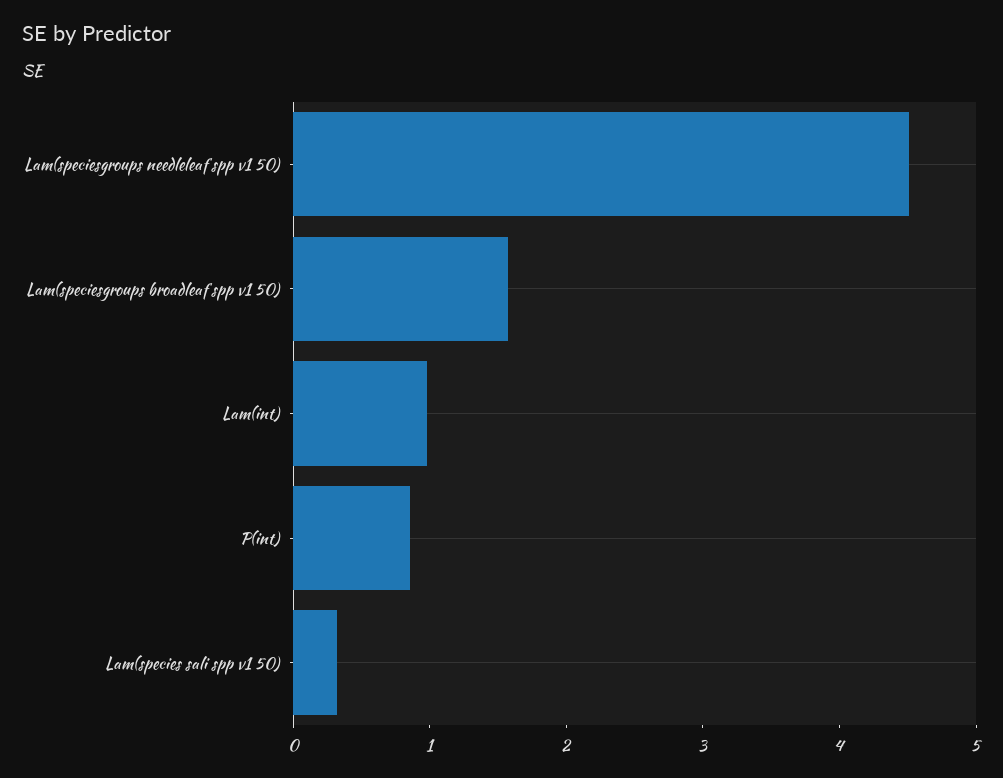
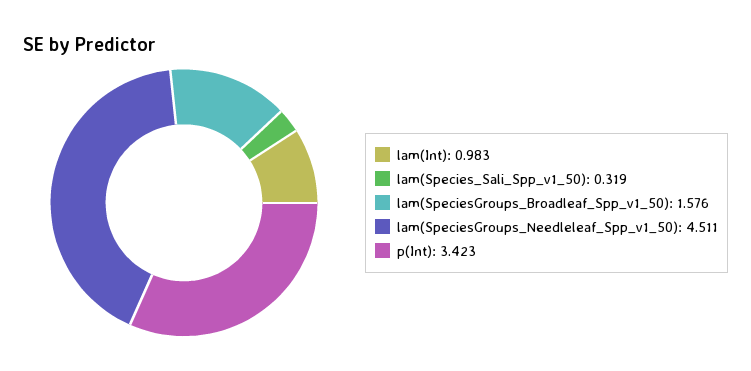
P(int): 0.8 -> 3.423

